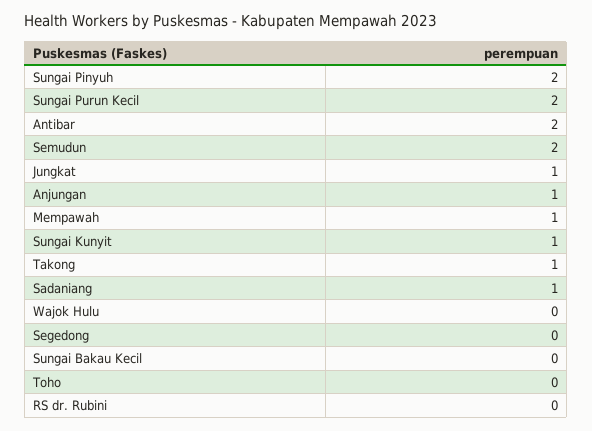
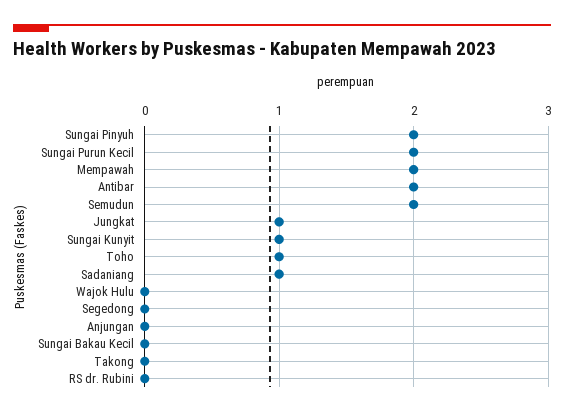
Anjungan: 1 -> 0
Mempawah: 1 -> 2
Takong: 1 -> 0
Toho: 0 -> 1

